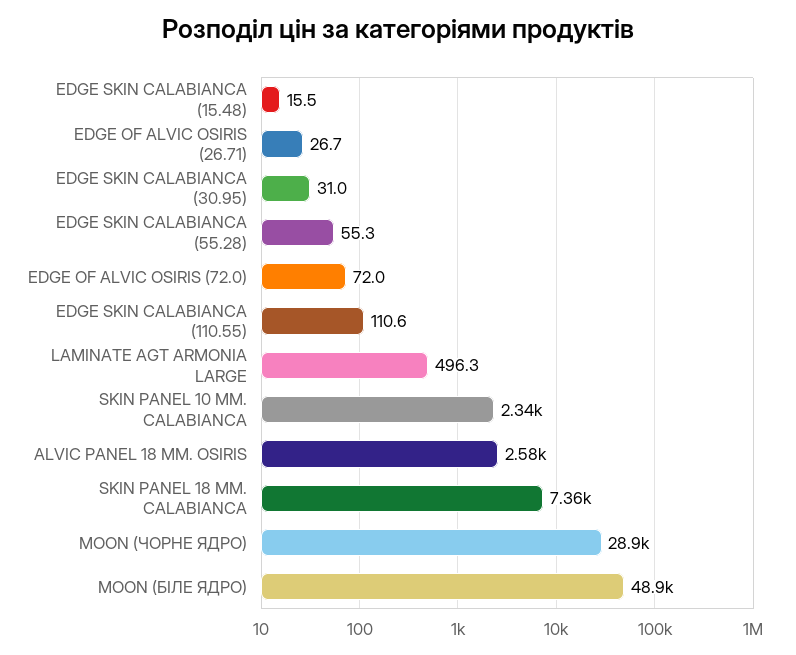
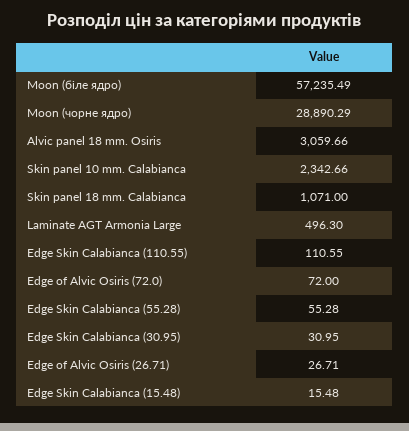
ALVIC PANEL 18 MM. OSIRIS: 2580 -> 3059.66
SKIN PANEL 18 MM. CALABIANCA: 7360 -> 1071
MOON (БІЛЕ ЯДРО): 48900 -> 57235.49

